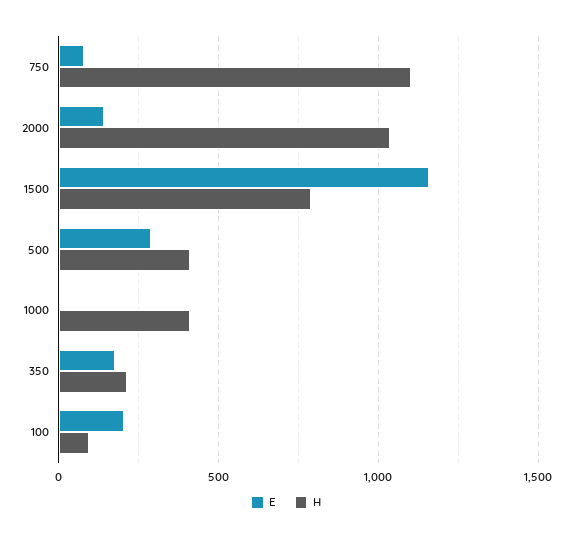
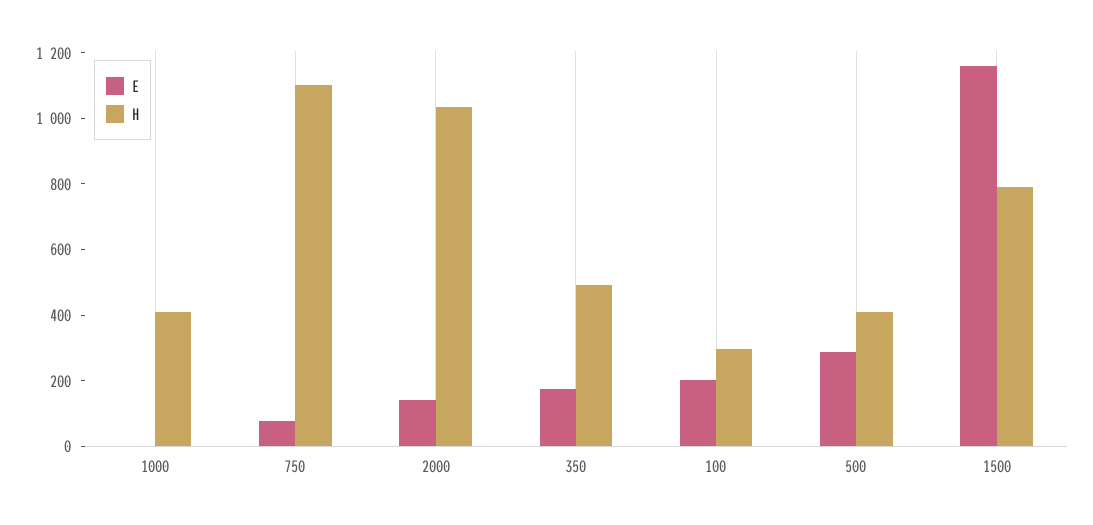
H, 350: 200 -> 500
H, 100: 100 -> 300

